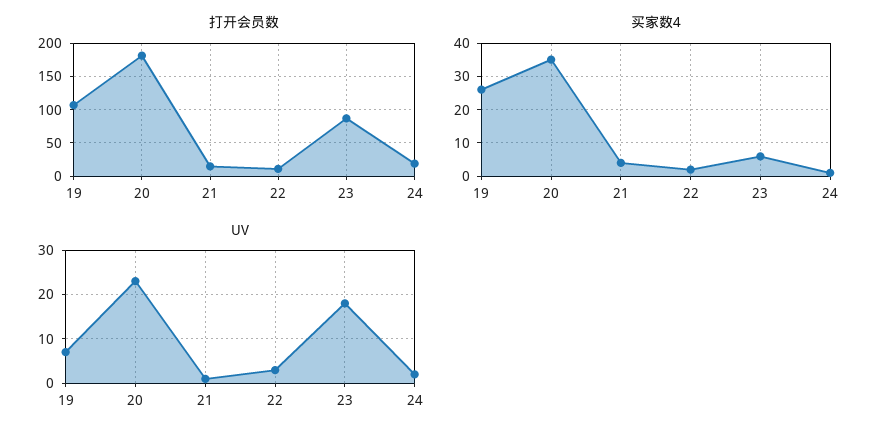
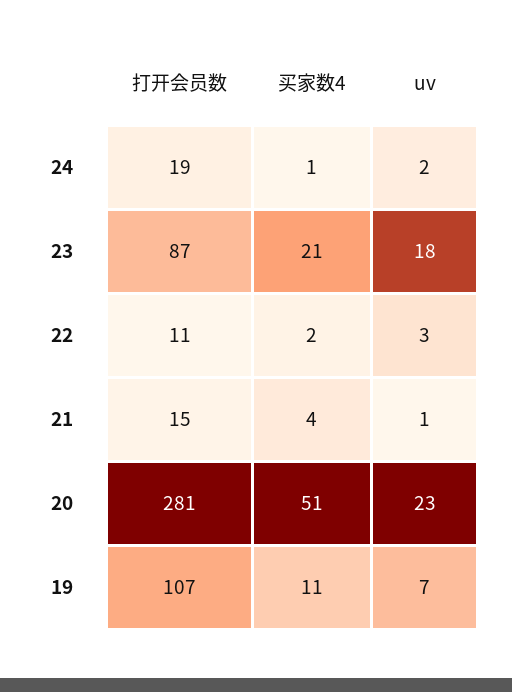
打开会员数, 20: 180 -> 281
买家数4, 19: 25 -> 11
买家数4, 20: 35 -> 51
买家数4, 23: 5 -> 21

